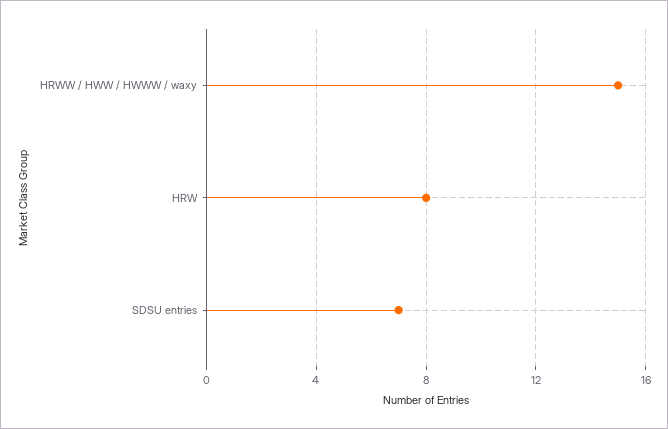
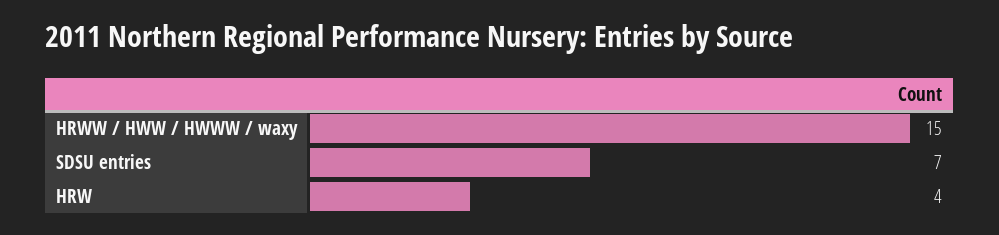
HRW: 8 -> 4

